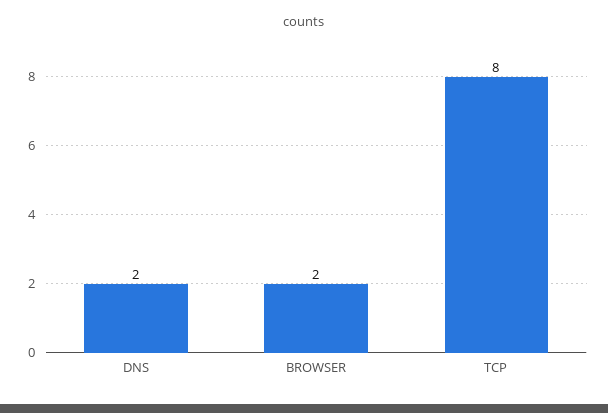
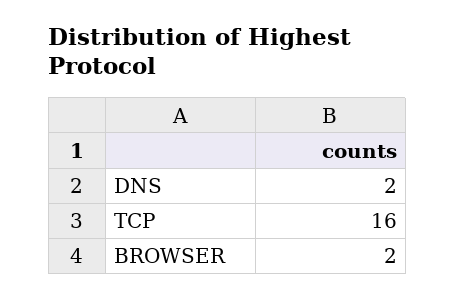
TCP: 8 -> 16

